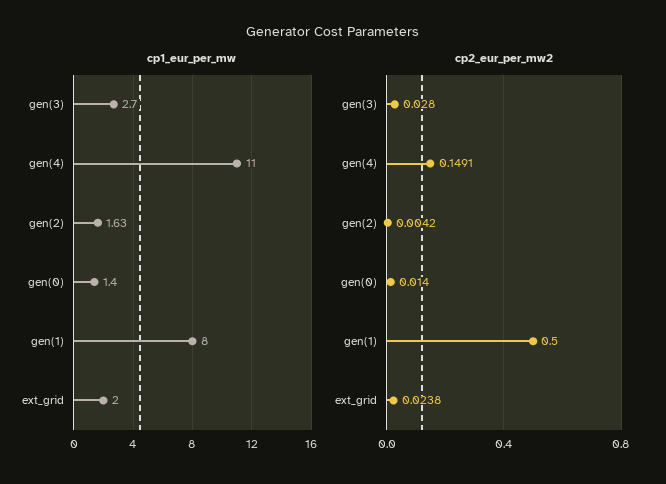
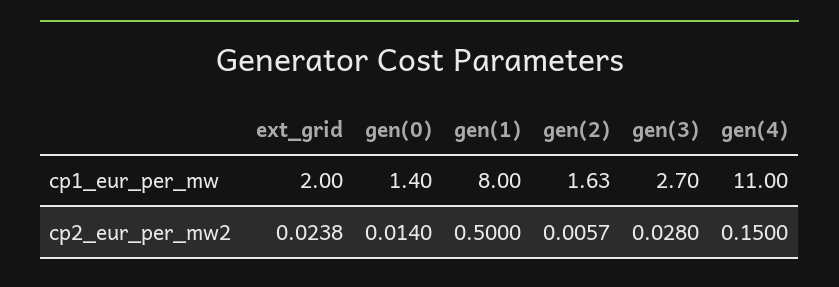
cp2_eur_per_mw2, gen(4): 0.1491 -> 0.15
cp2_eur_per_mw2, gen(2): 0.0042 -> 0.0057

